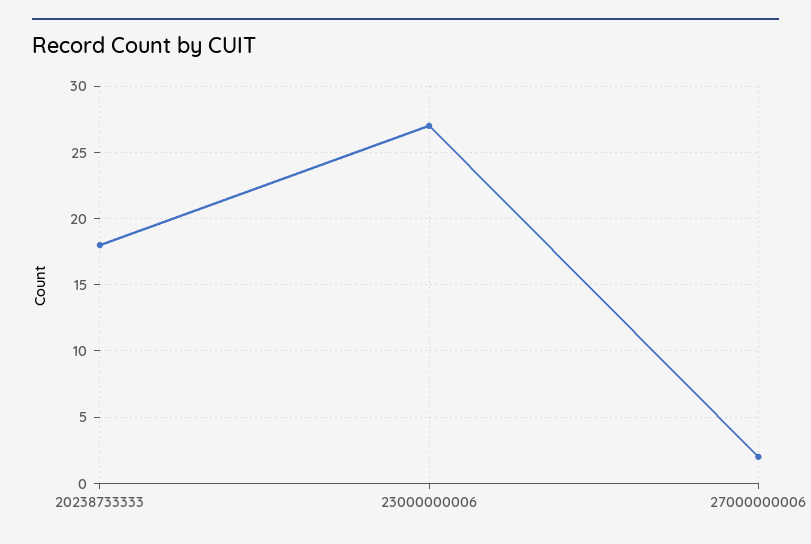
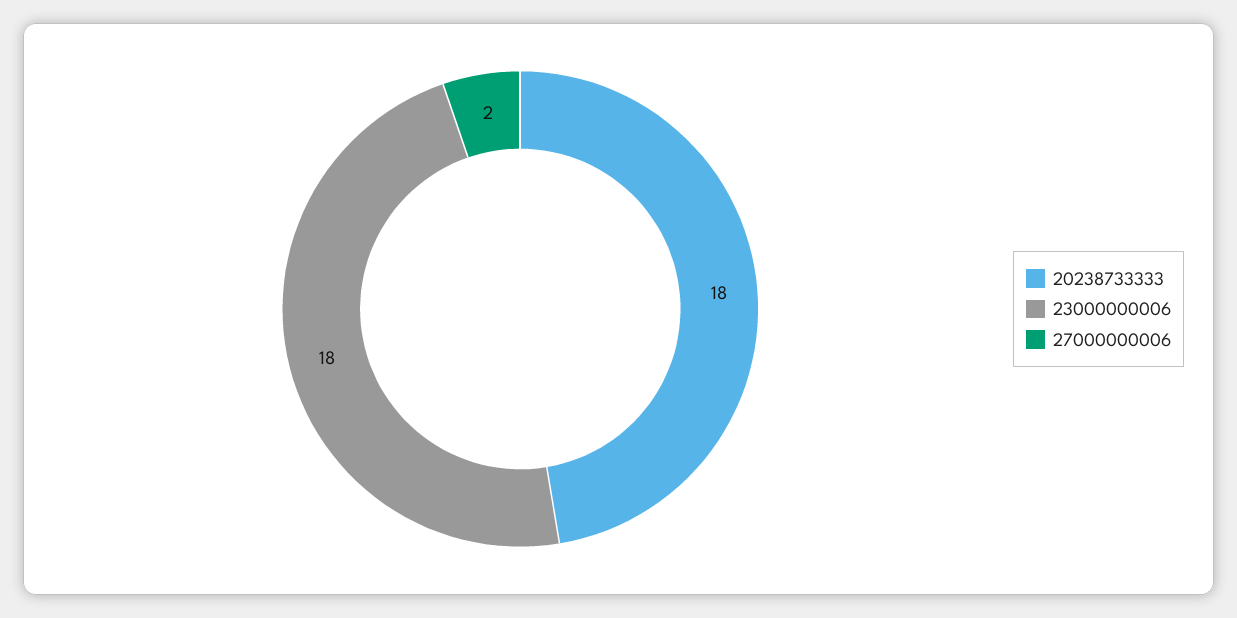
23000000006: 27 -> 18

